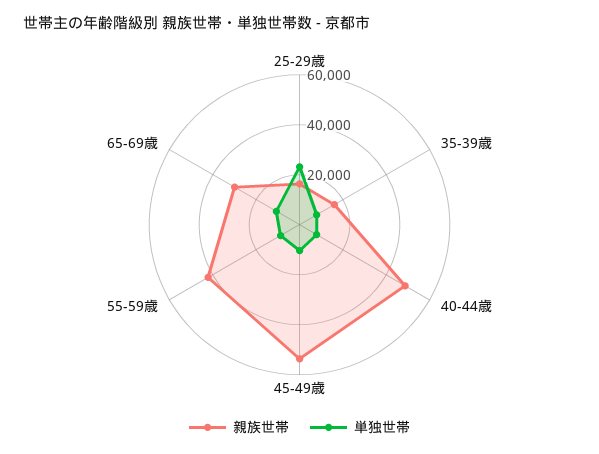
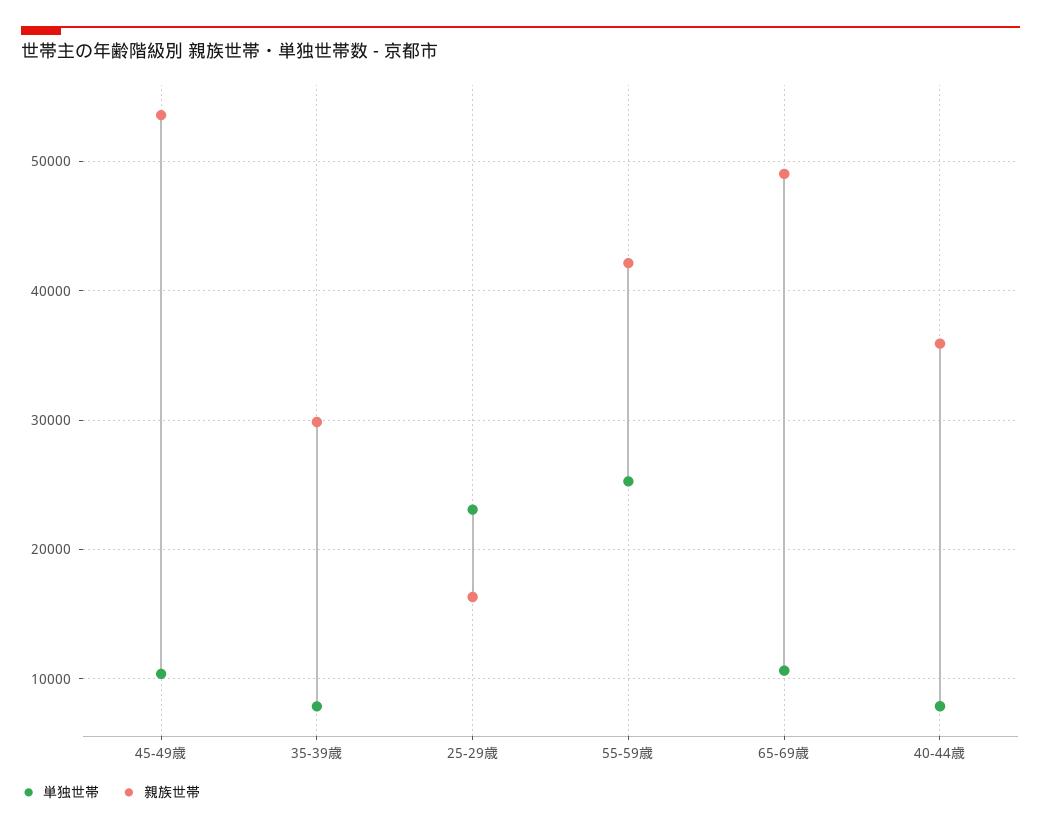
親族世帯, 35-39歳: 15000 -> 30000
親族世帯, 40-44歳: 50000 -> 36000
単独世帯, 55-59歳: 10000 -> 25000
親族世帯, 65-69歳: 30000 -> 49000

